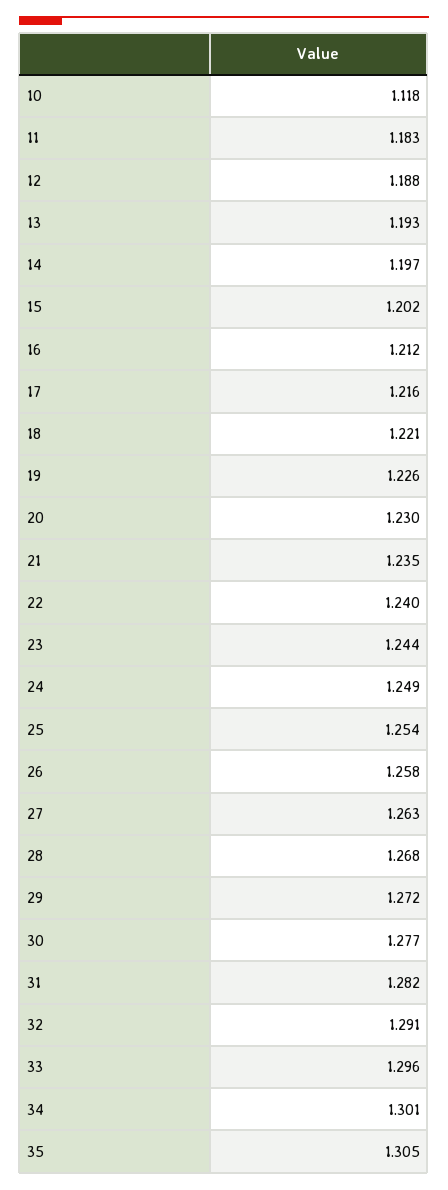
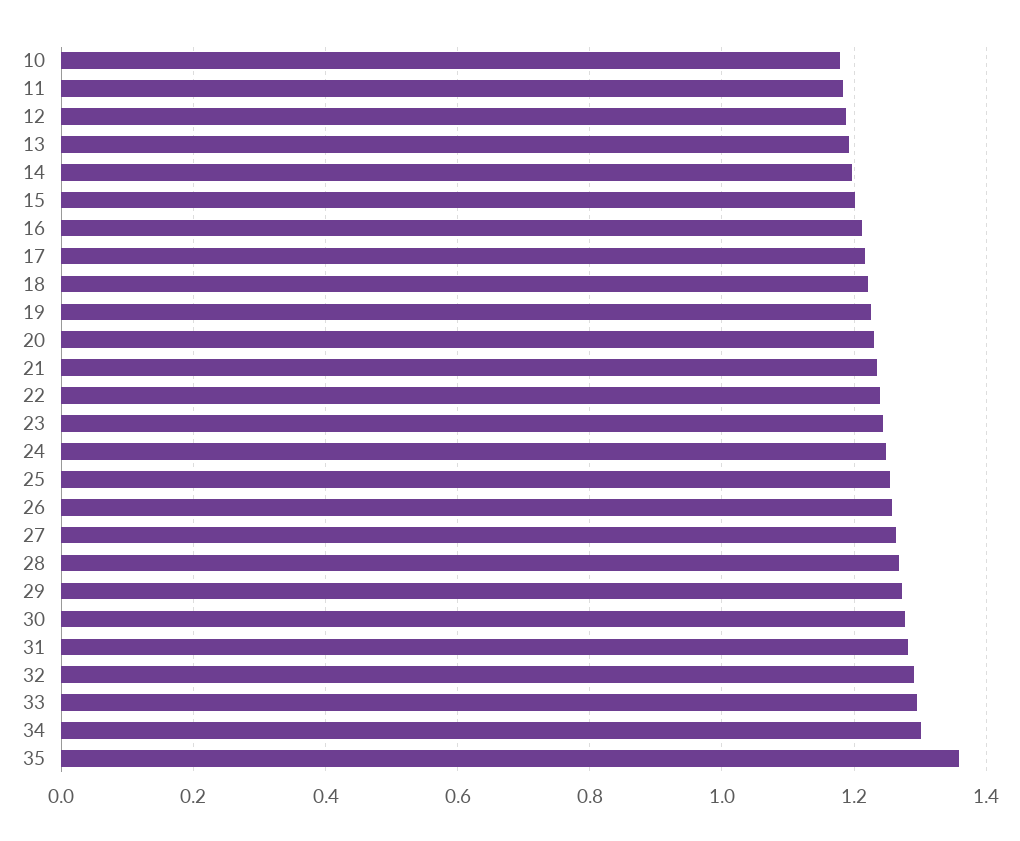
10: 1.118 -> 1.18
35: 1.305 -> 1.36

